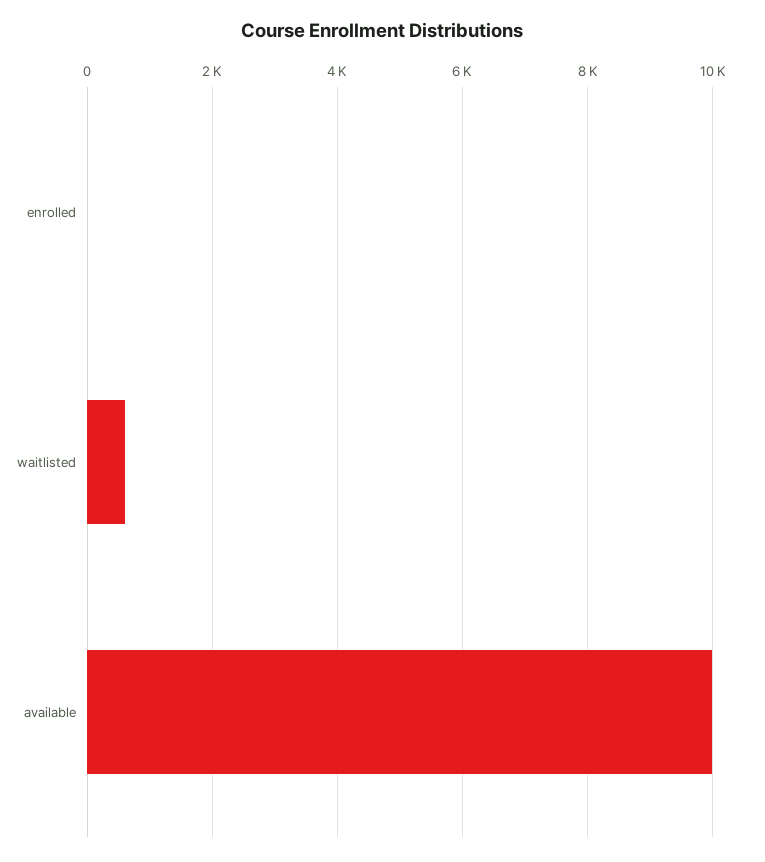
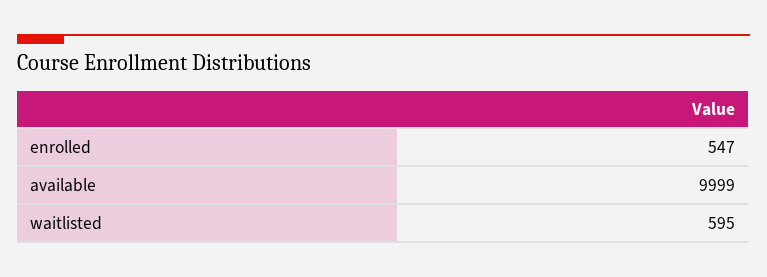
enrolled: 0 -> 547

